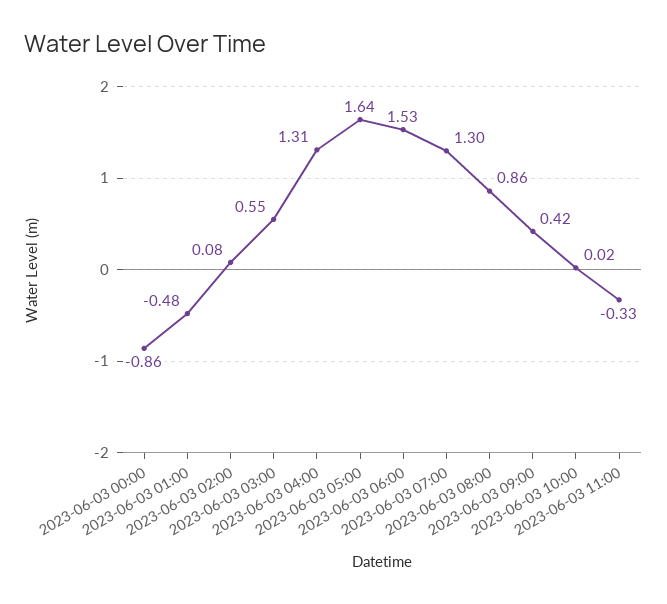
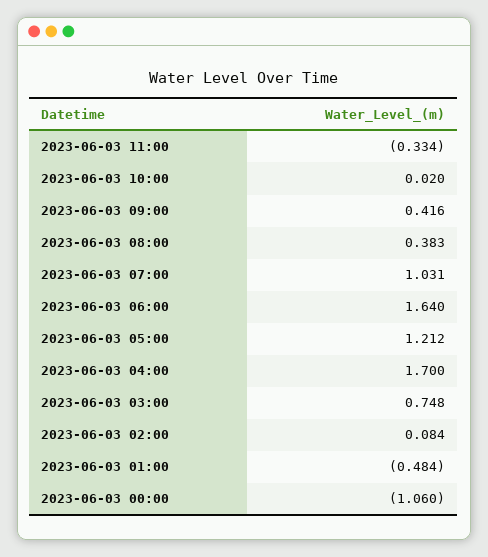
2023-06-03 00:00: -0.86 -> -1.06
2023-06-03 03:00: 0.55 -> 0.748
2023-06-03 04:00: 1.31 -> 1.7
2023-06-03 05:00: 1.64 -> 1.212
2023-06-03 06:00: 1.53 -> 1.64
2023-06-03 07:00: 1.3 -> 1.031
2023-06-03 08:00: 0.86 -> 0.383

